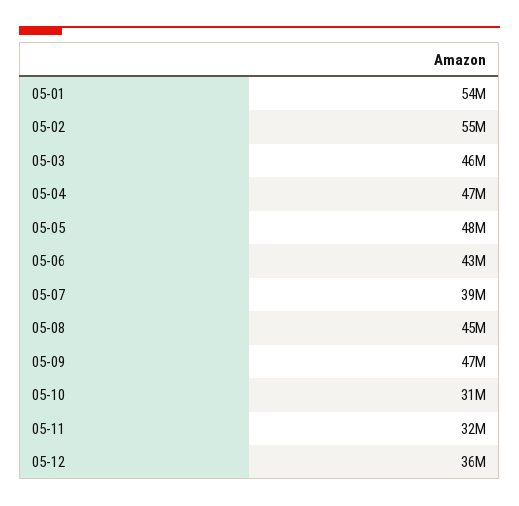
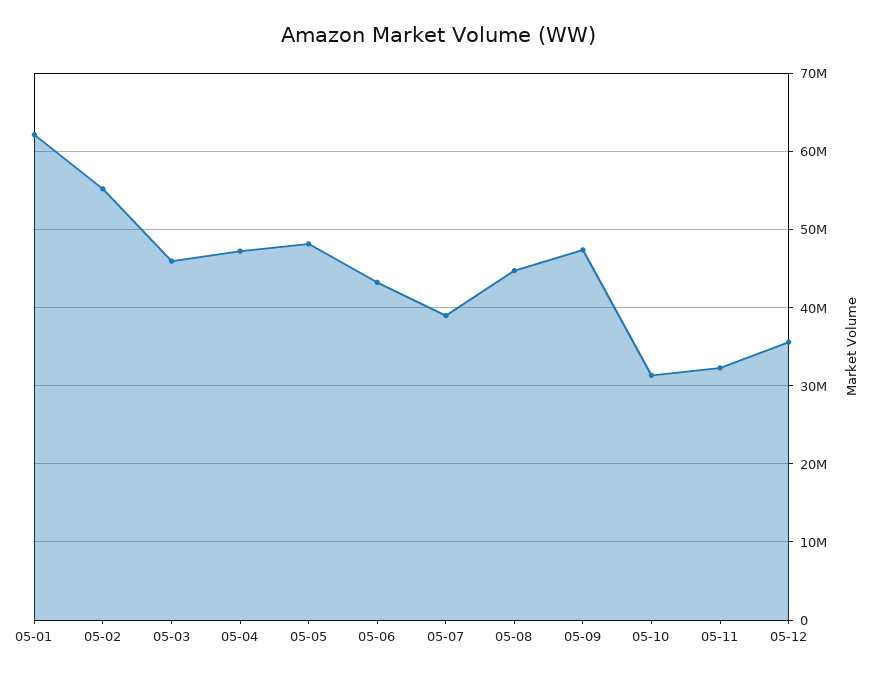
05-01: 54000000 -> 62000000

